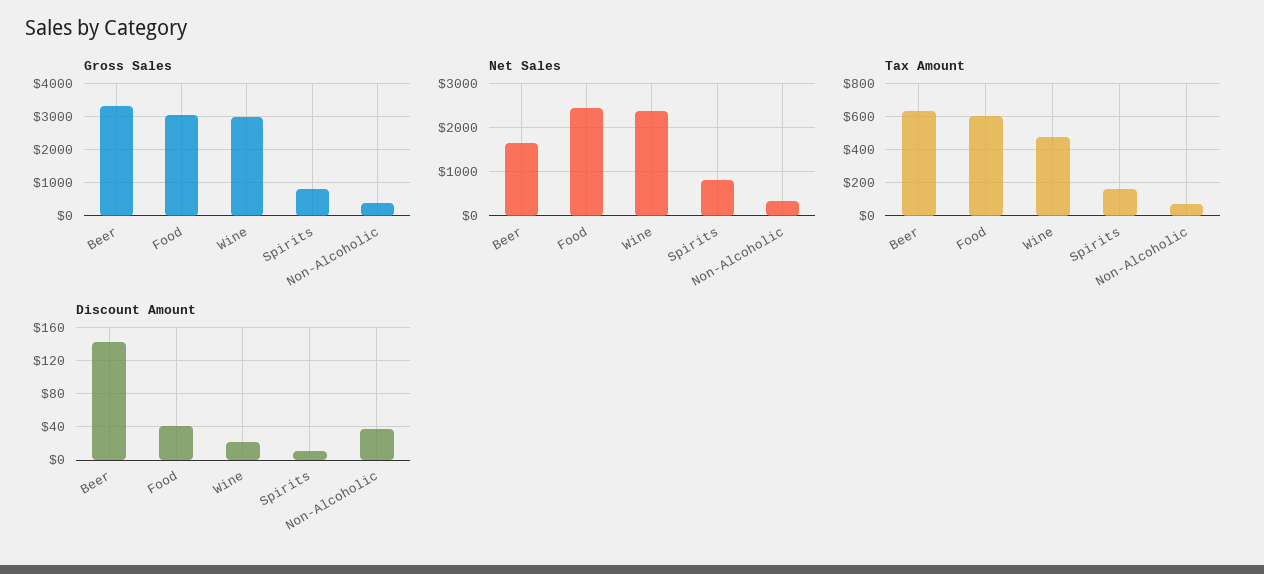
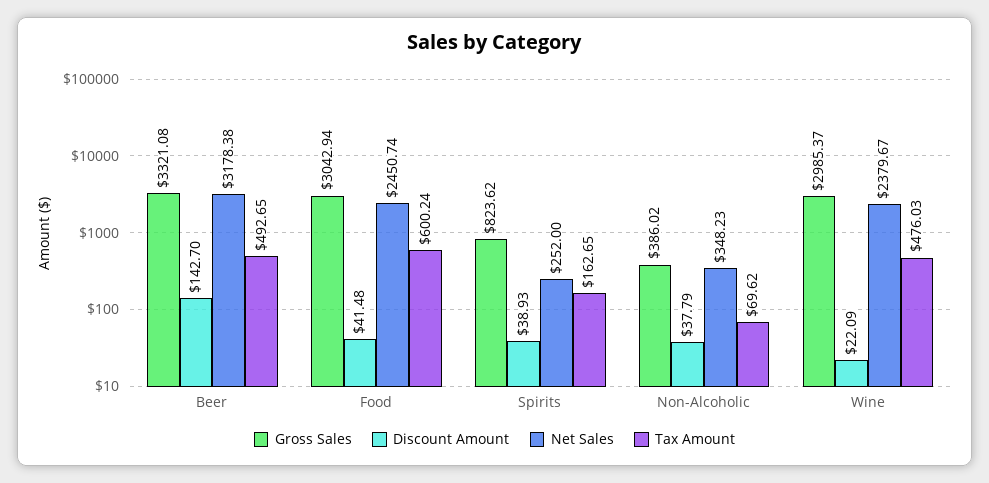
Net Sales, Beer: 1600 -> 3178.38
Net Sales, Spirits: 800 -> 252
Tax Amount, Beer: 650 -> 492.65
Discount Amount, Spirits: 10 -> 38.93

